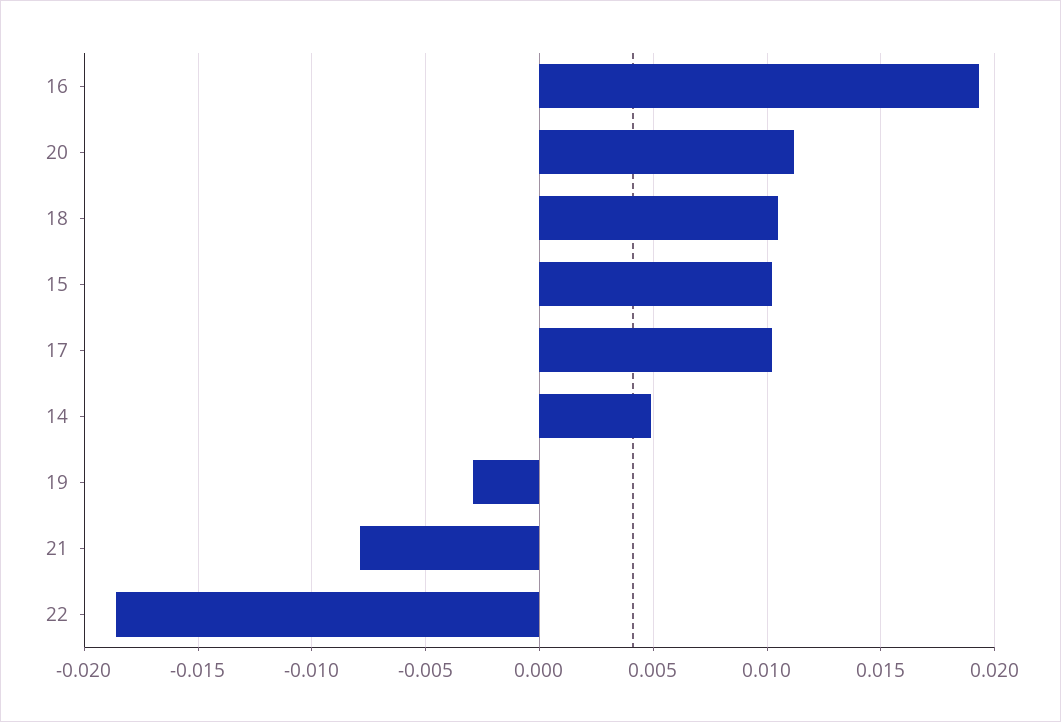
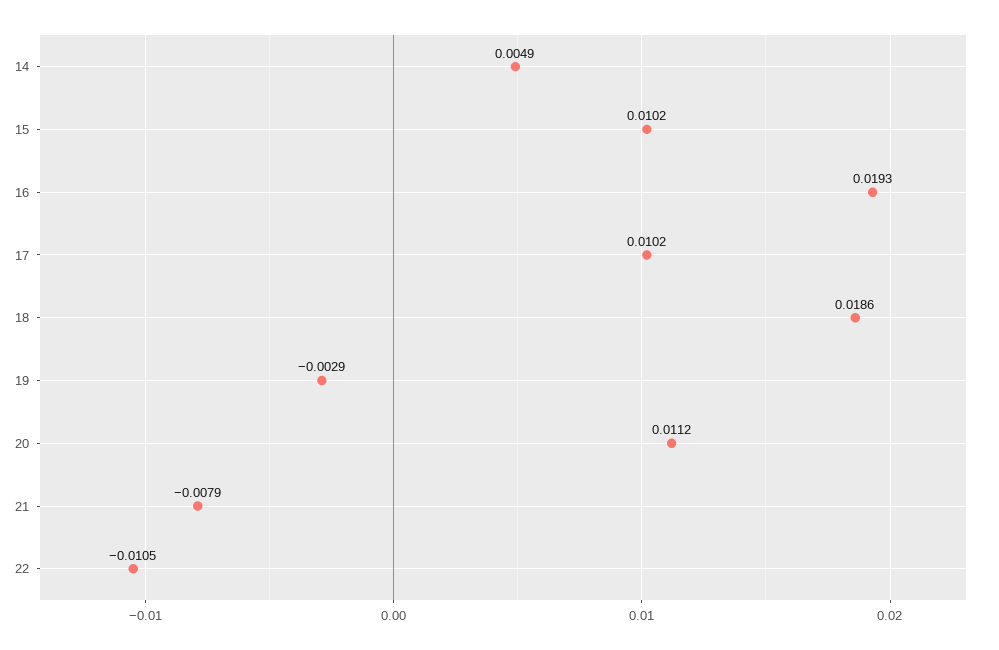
18: 0.0105 -> 0.0186
22: -0.0185 -> -0.0105

